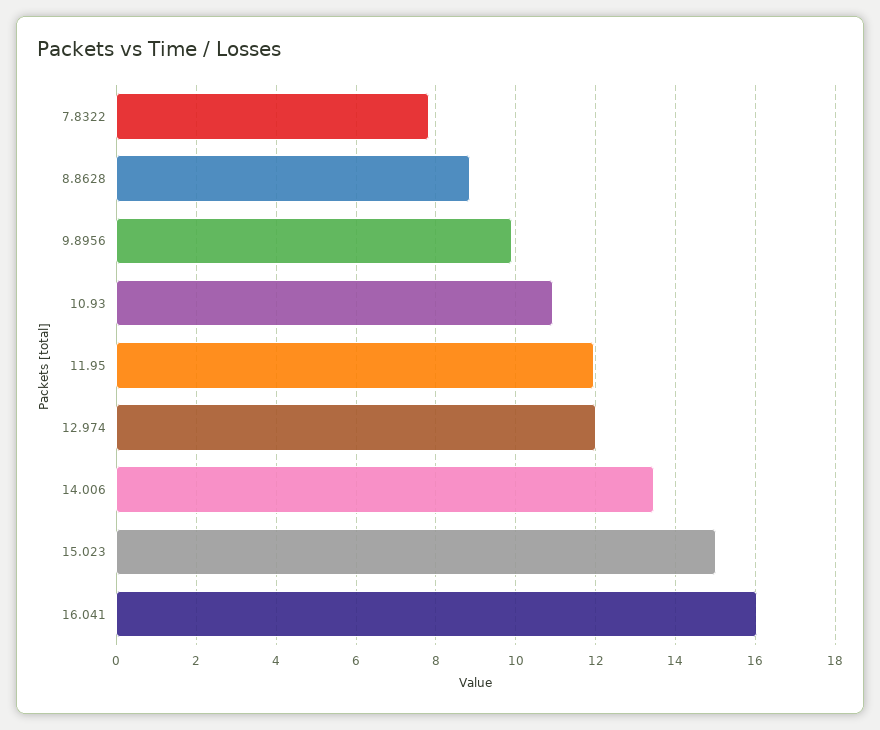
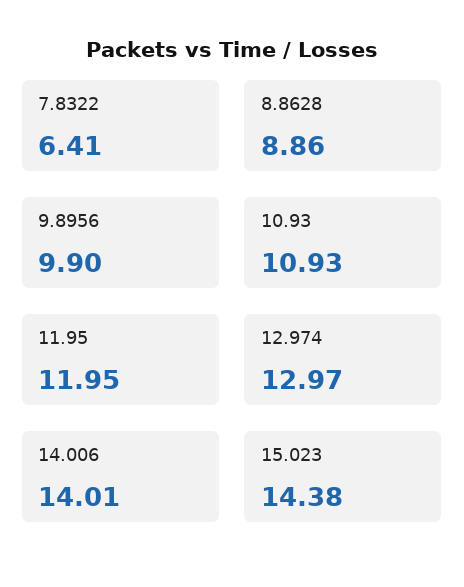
7.8322: 7.8 -> 6.41
12.974: 12 -> 12.97
14.006: 13.4 -> 14.01
15.023: 15 -> 14.38
16.041: 16 -> none

